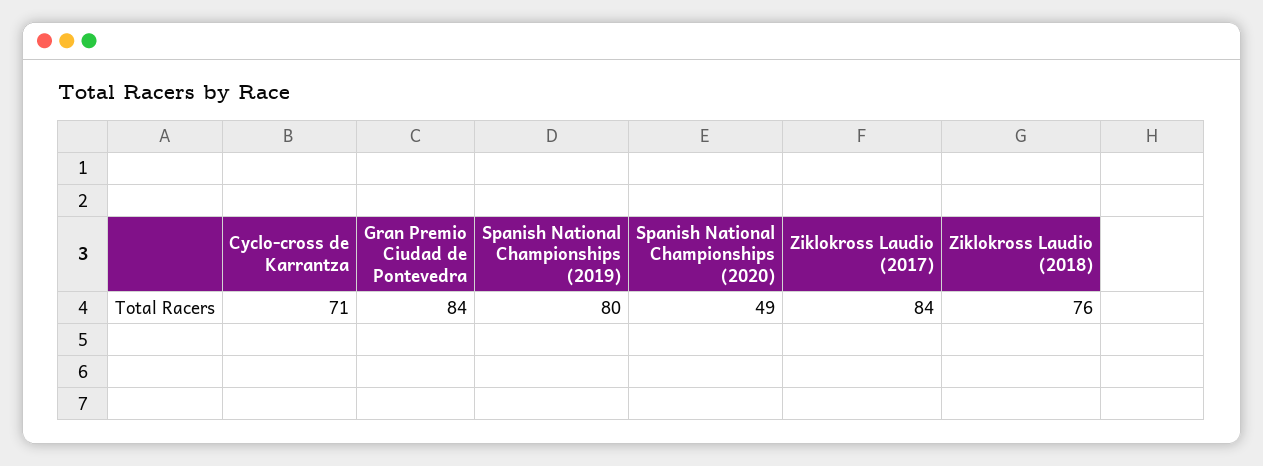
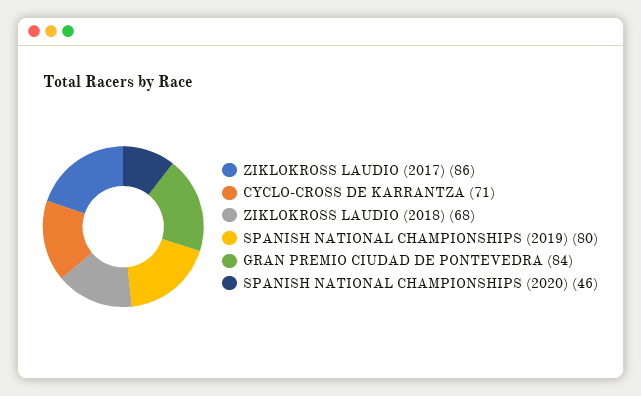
Spanish National Championships (2020): 49 -> 46
Ziklokross Laudio (2017): 84 -> 86
Ziklokross Laudio (2018): 76 -> 68

